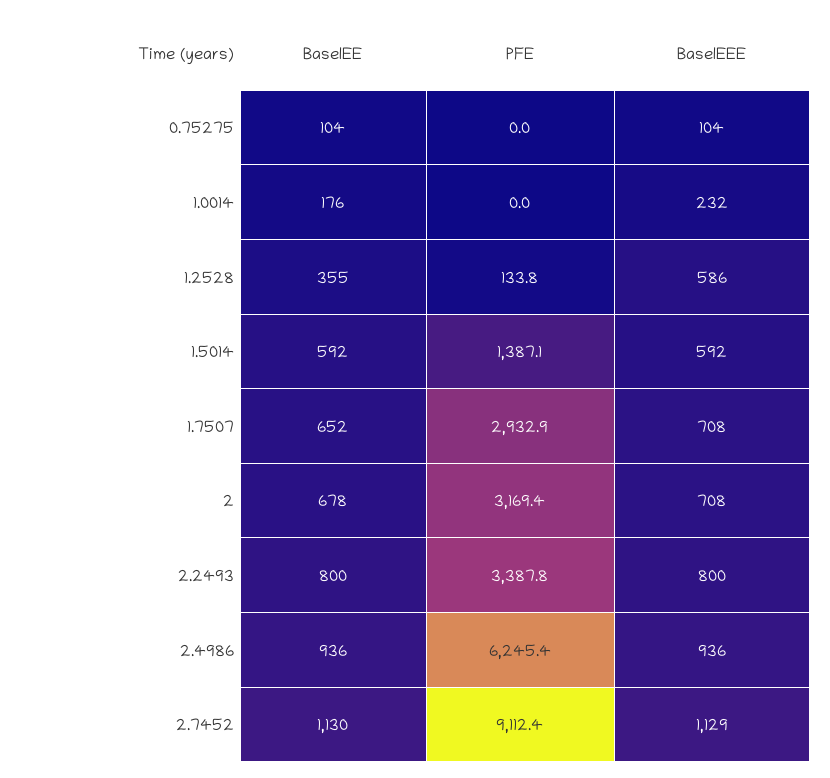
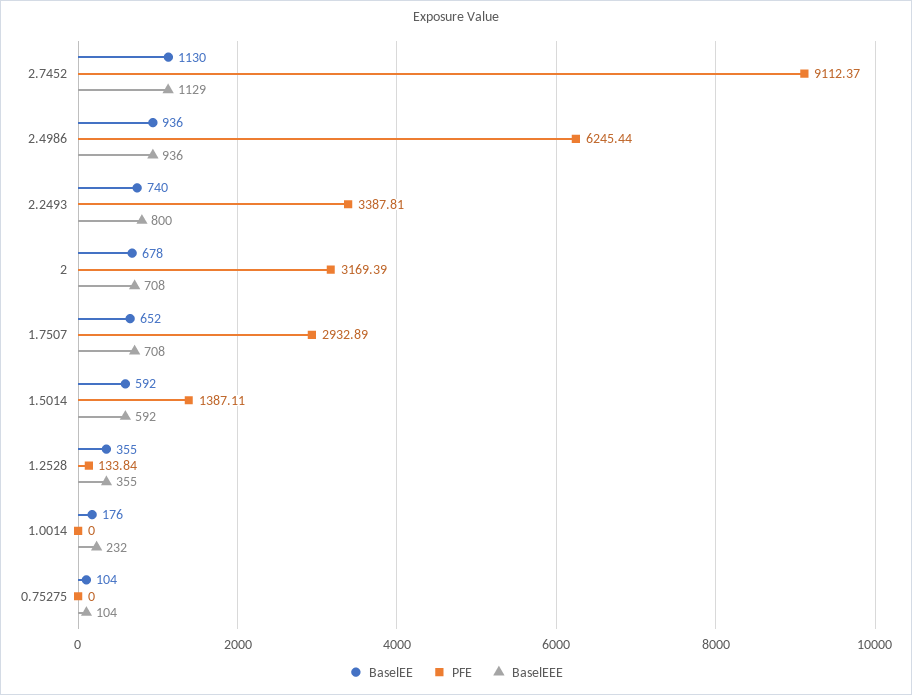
BaselEEE, 1.2528: 586 -> 355
BaselEE, 2.2493: 800 -> 740

